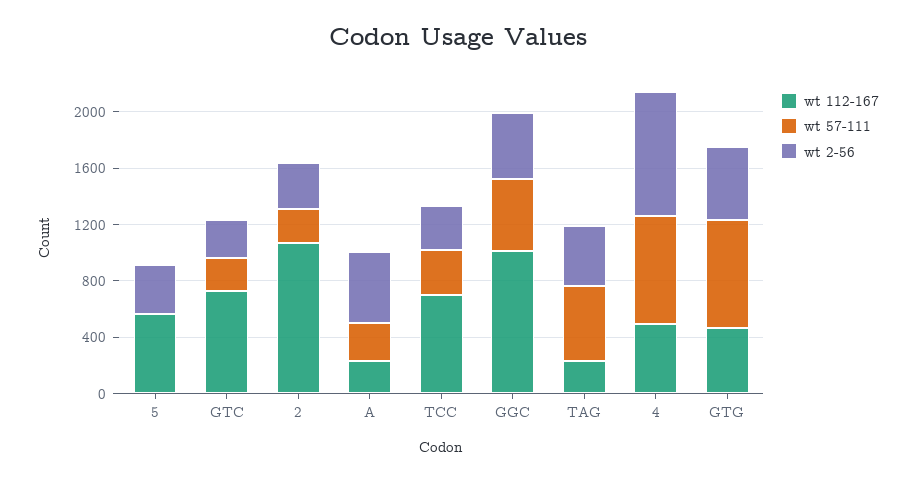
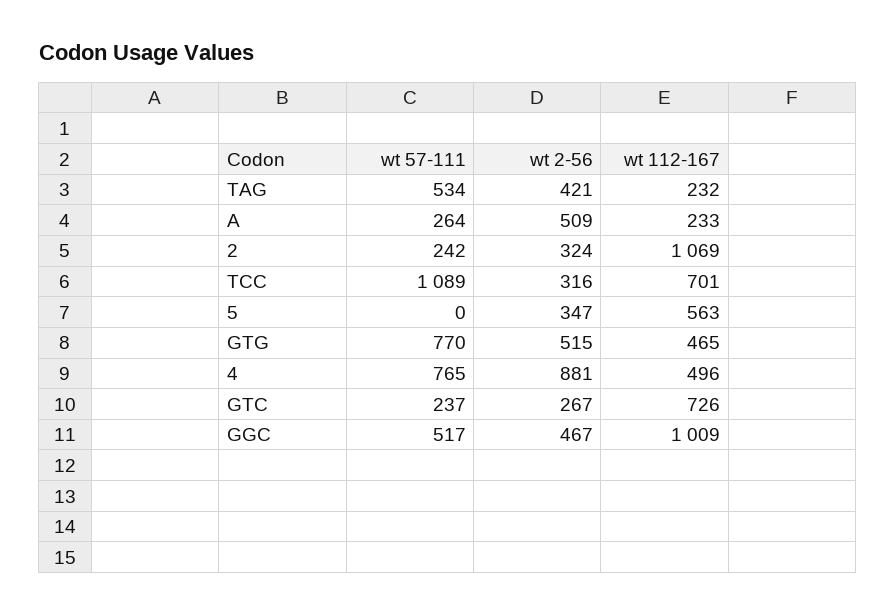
wt 57-111, TCC: 300 -> 1089

